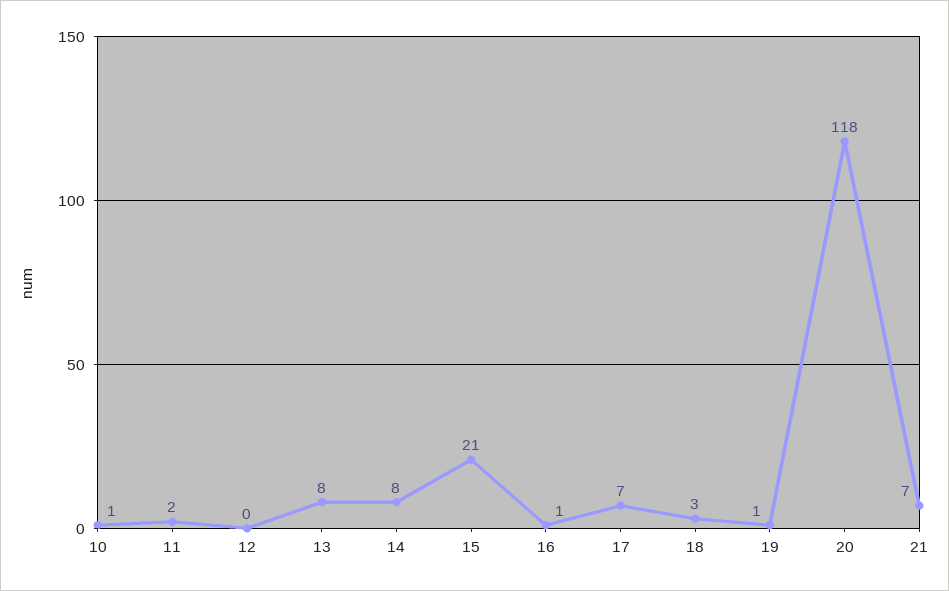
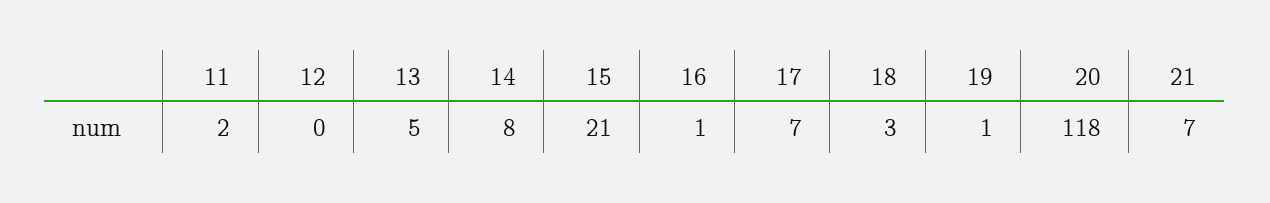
10: 1 -> none
13: 8 -> 5

